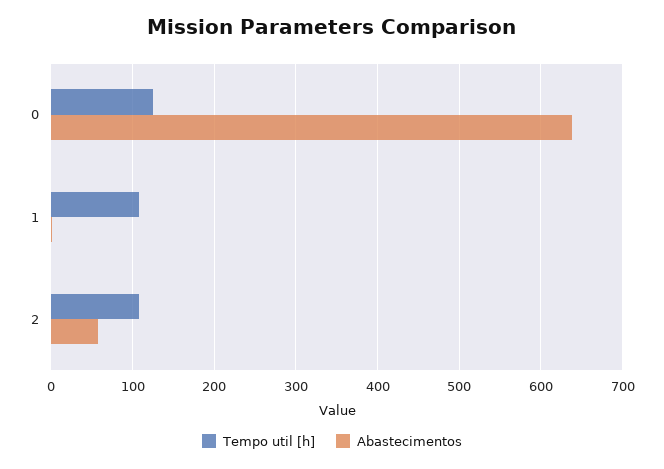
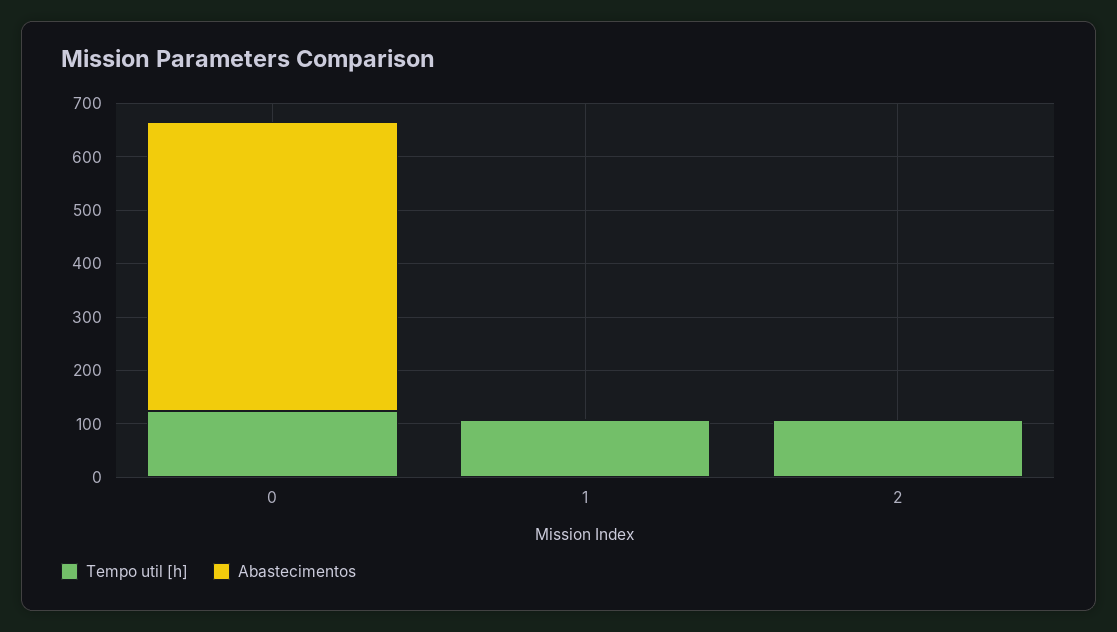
Abastecimentos, 0: 640 -> 540
Abastecimentos, 2: 60 -> 0

